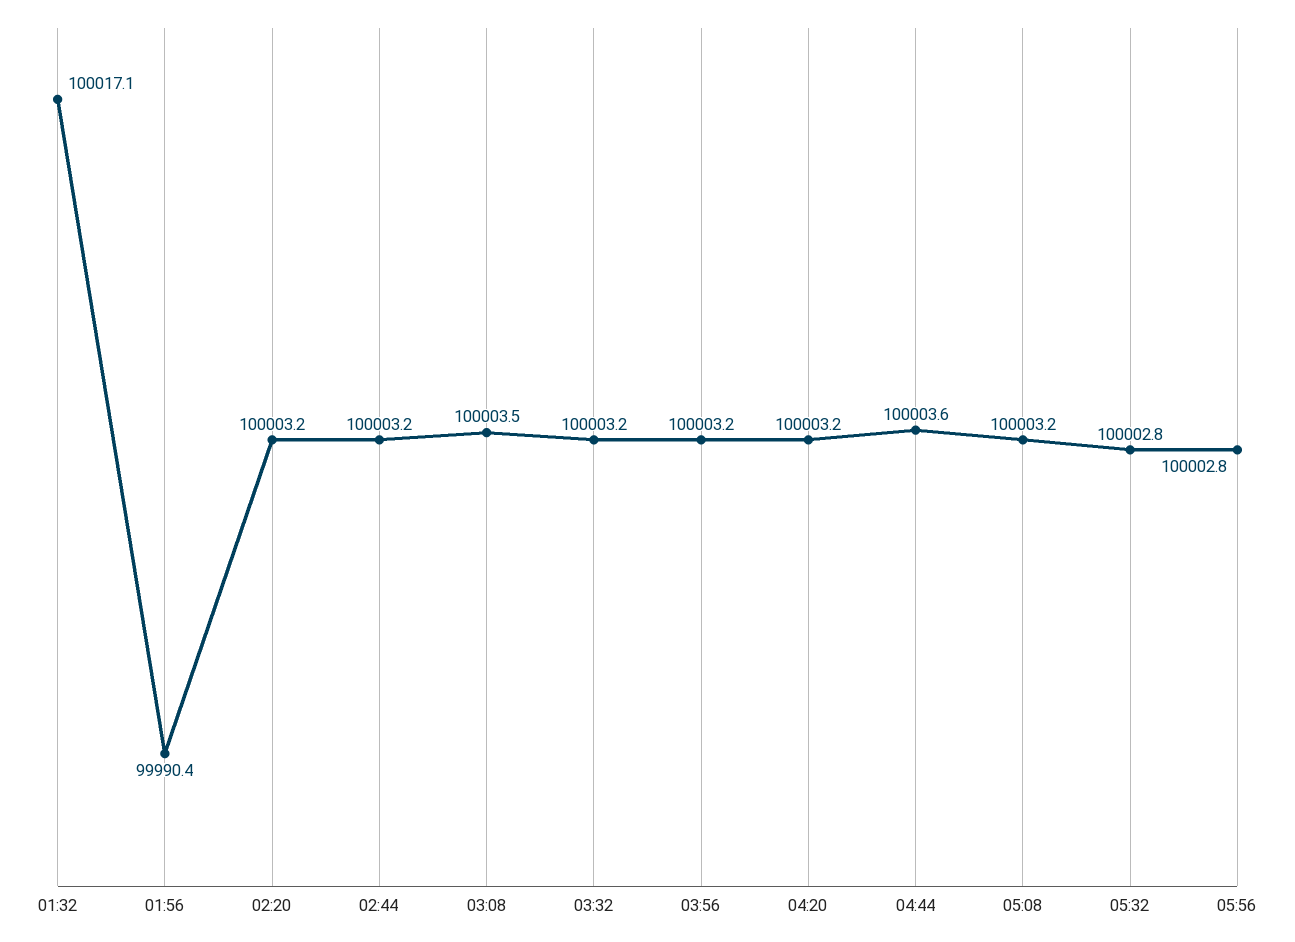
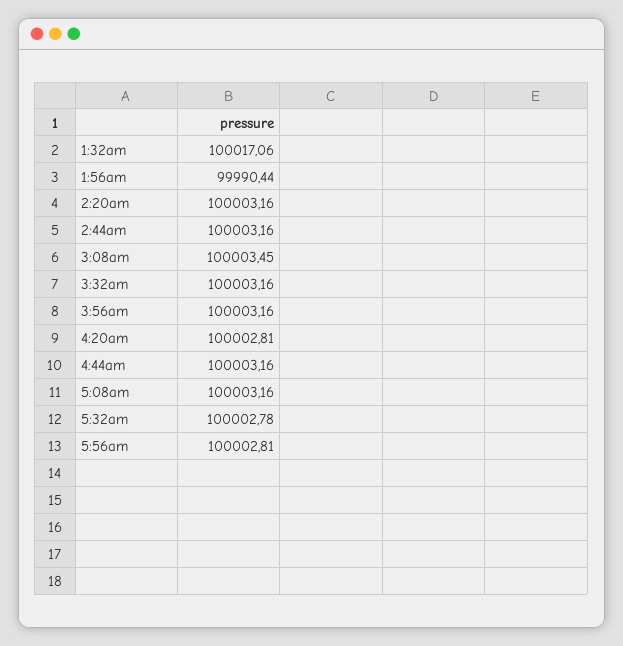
04:20: 100003.2 -> 100002.81
04:44: 100003.6 -> 100003.16

